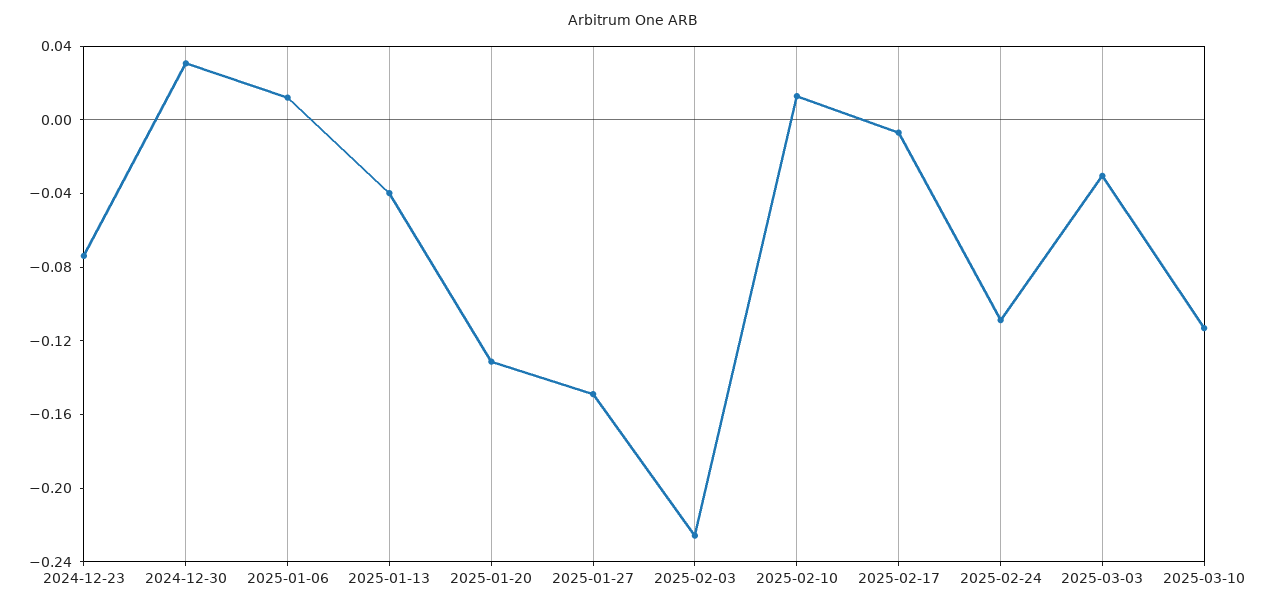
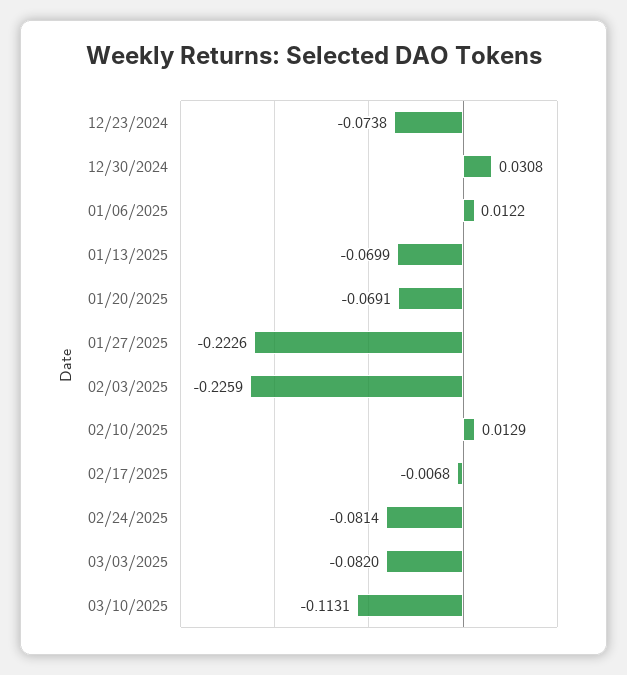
2025-01-13: -0.04 -> -0.0699
2025-01-20: -0.13 -> -0.0691
2025-01-27: -0.15 -> -0.2226
2025-02-24: -0.11 -> -0.0814
2025-03-03: -0.03 -> -0.082

